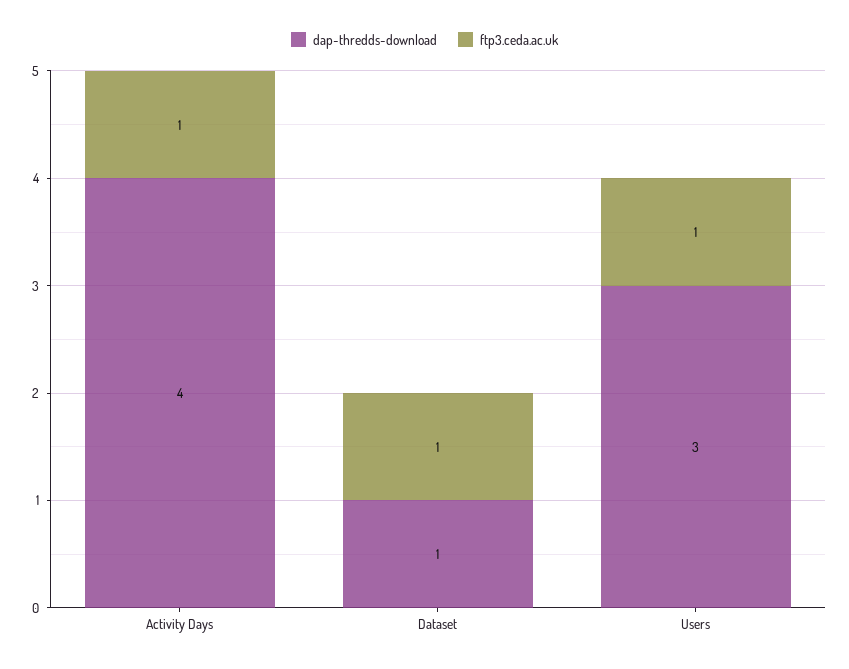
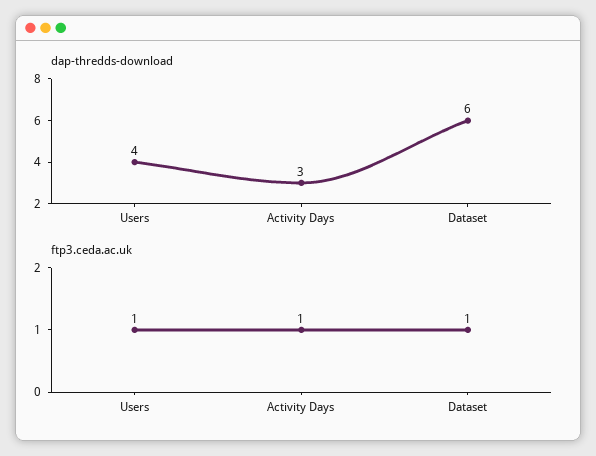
dap-thredds-download, Activity Days: 4 -> 3
dap-thredds-download, Dataset: 1 -> 6
dap-thredds-download, Users: 3 -> 4

